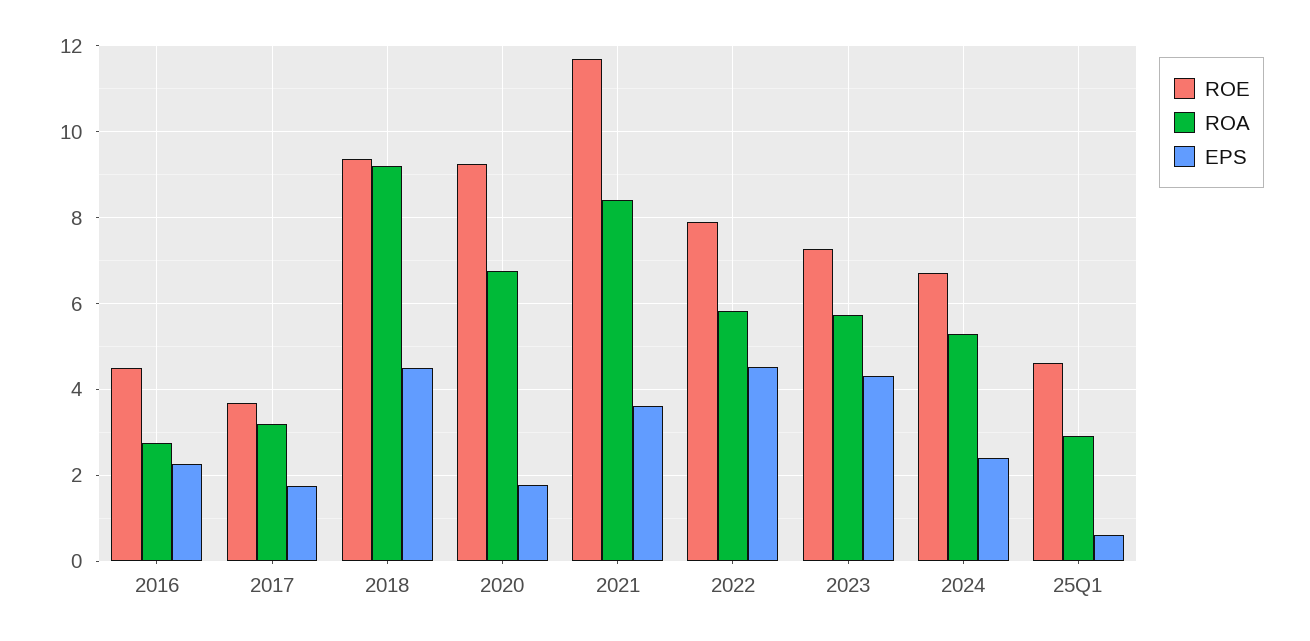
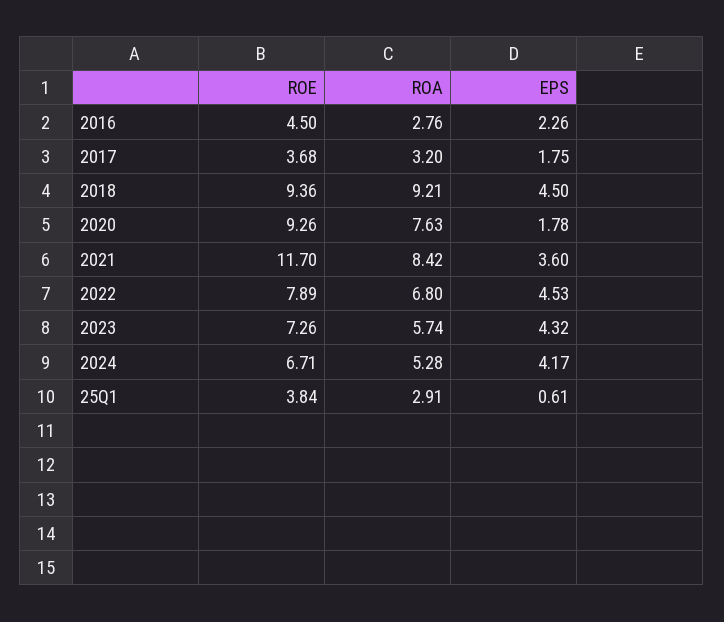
ROA, 2020: 6.8 -> 7.63
ROA, 2022: 5.8 -> 6.8
EPS, 2024: 2.4 -> 4.17
ROE, 25Q1: 4.6 -> 3.84

